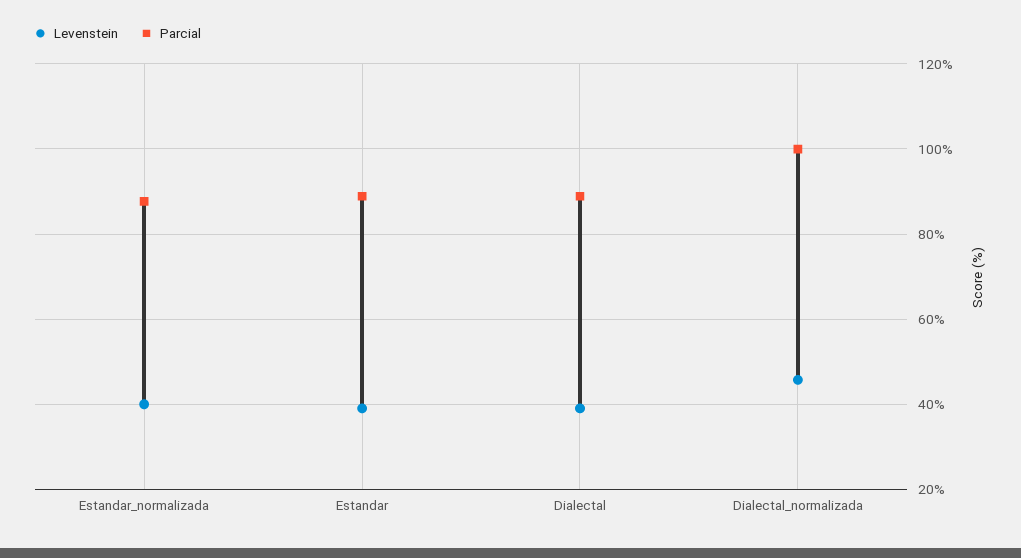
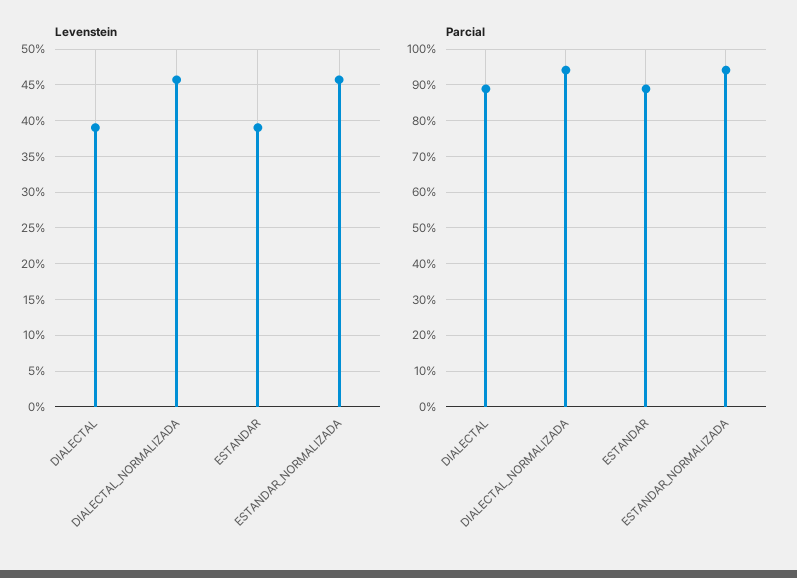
Levenstein, Estandar_normalizada: 40 -> 46
Parcial, Estandar_normalizada: 88 -> 94
Parcial, Dialectal_normalizada: 100 -> 94

